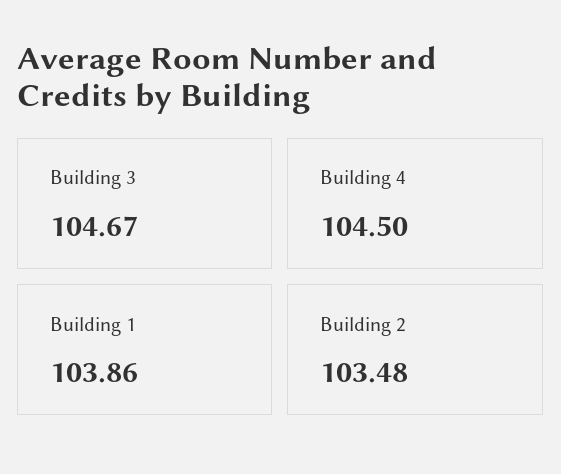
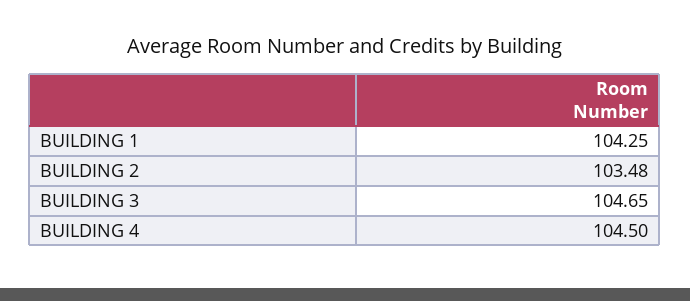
Building 3: 104.67 -> 104.65
Building 1: 103.86 -> 104.25

